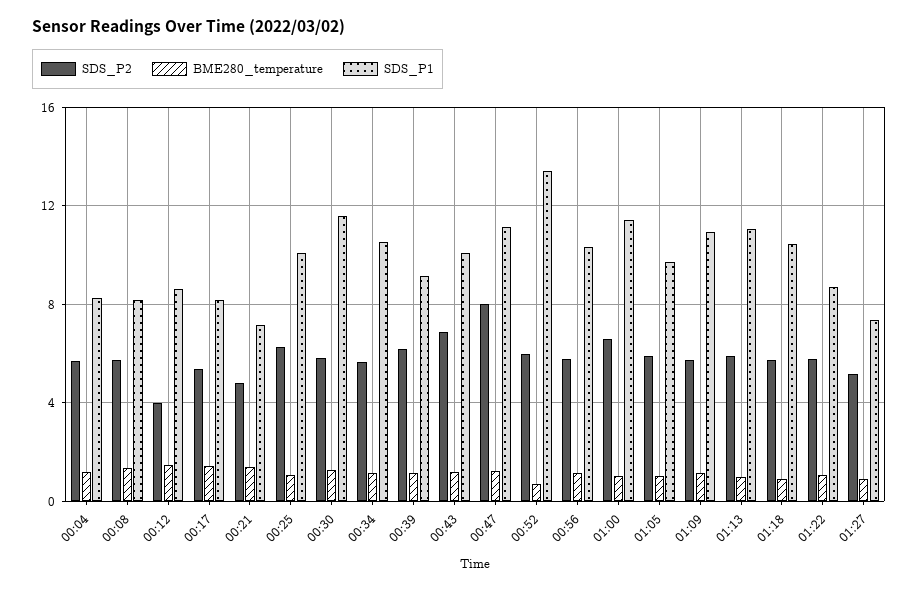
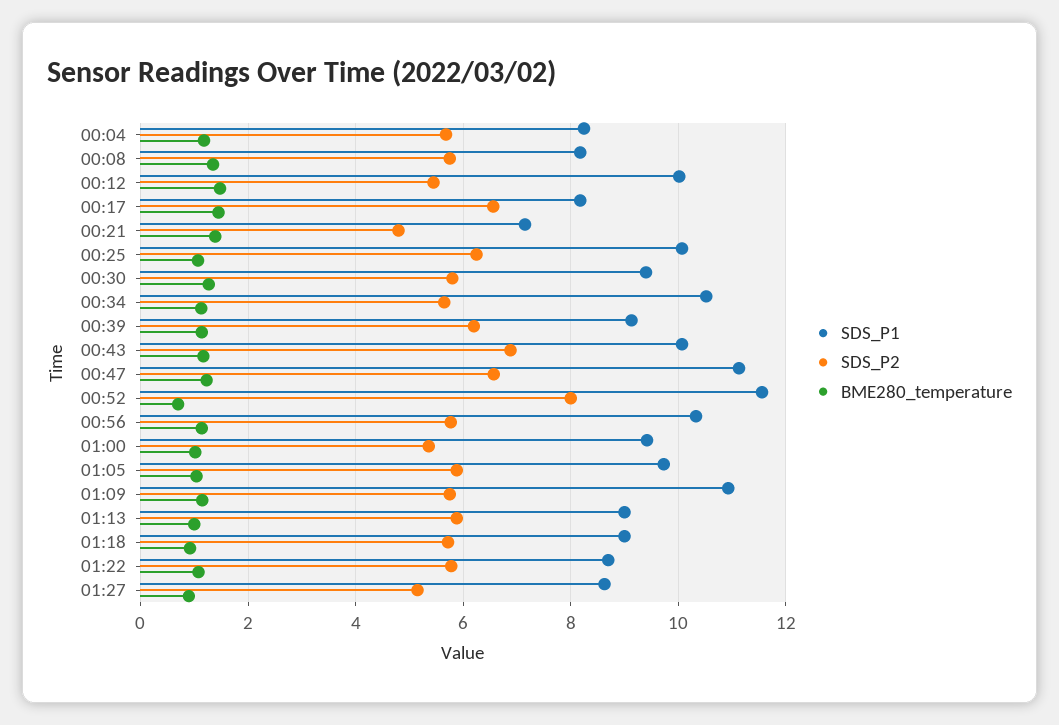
SDS_P2, 00:12: 4 -> 5.4
SDS_P1, 00:12: 8.5 -> 10
SDS_P2, 00:17: 5.5 -> 6.6
SDS_P1, 00:30: 11.5 -> 9.4
SDS_P2, 00:47: 8 -> 6.6
SDS_P2, 00:52: 6 -> 8
SDS_P1, 00:52: 13.5 -> 11.6
SDS_P2, 01:00: 6.5 -> 5.4
SDS_P1, 01:00: 11.5 -> 9.4
SDS_P1, 01:13: 11 -> 9
SDS_P1, 01:18: 10.5 -> 9
SDS_P1, 01:27: 7.5 -> 8.6

